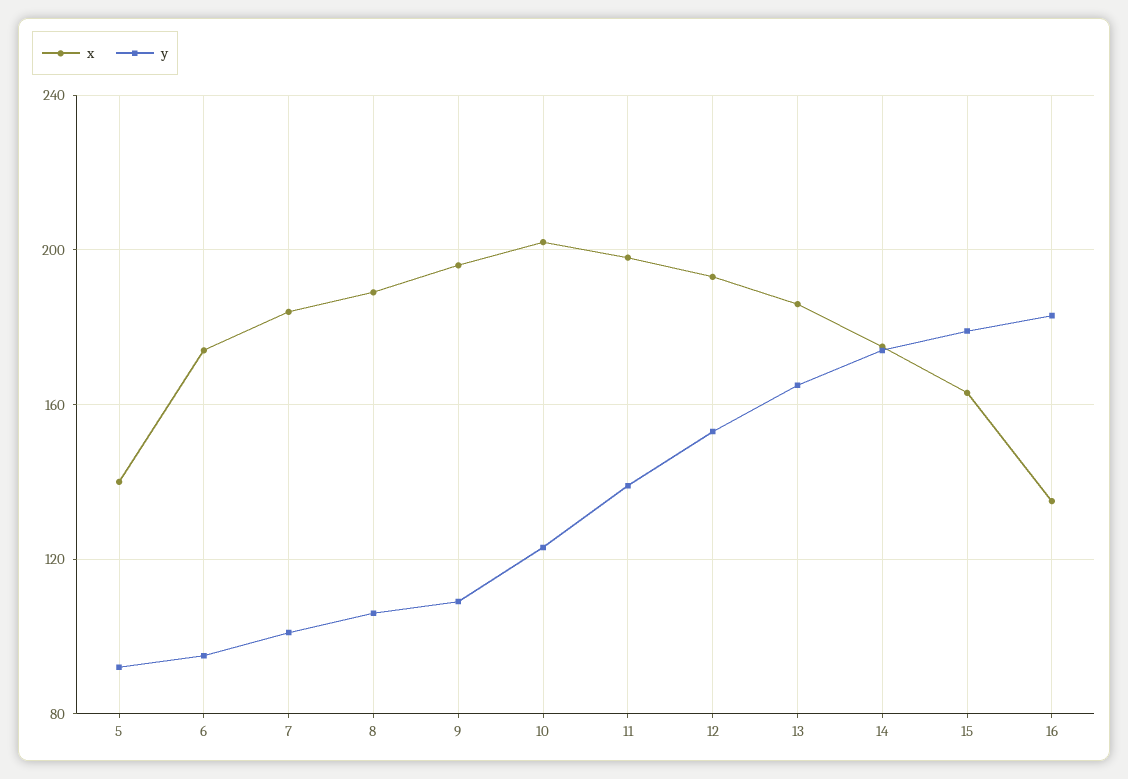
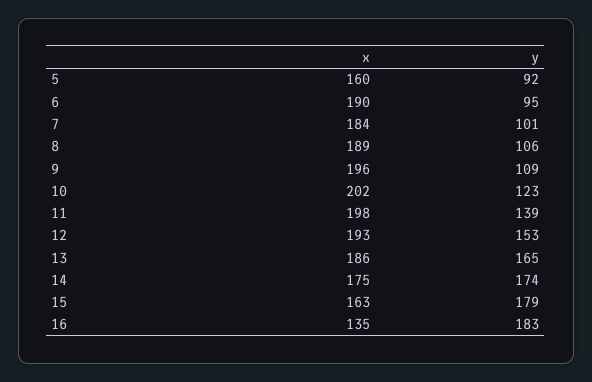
x, 5: 140 -> 160
x, 6: 175 -> 190

